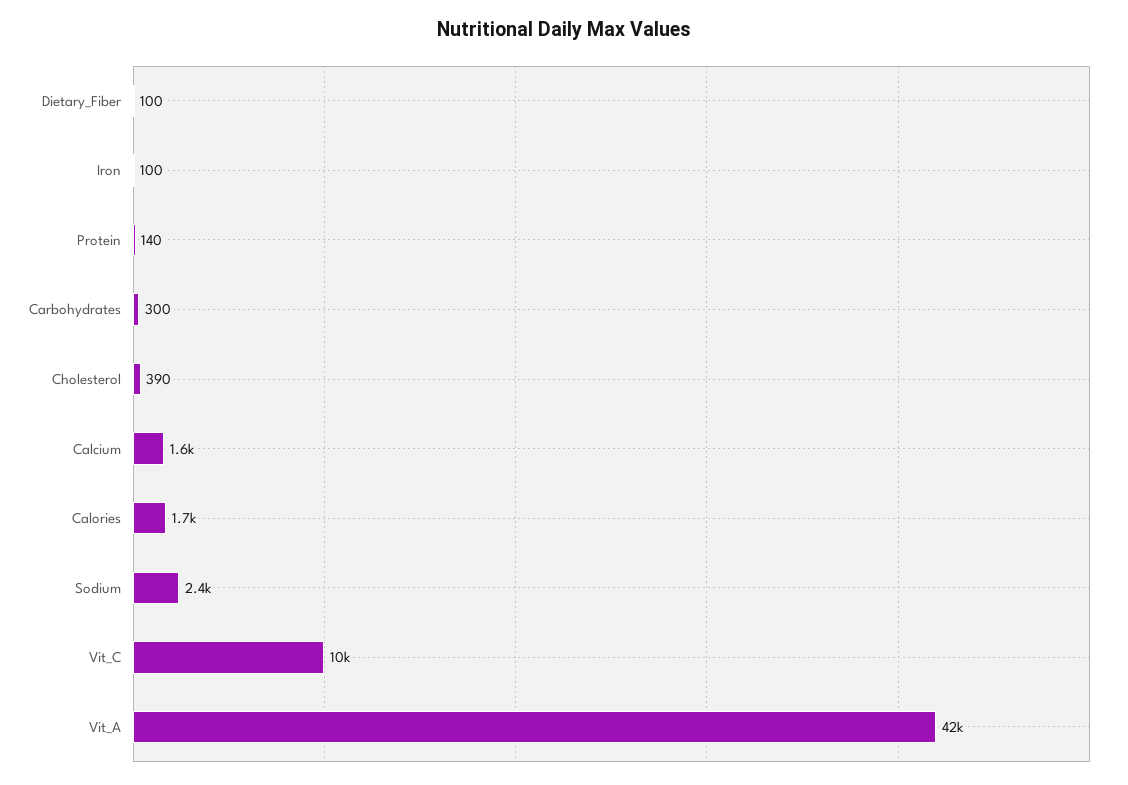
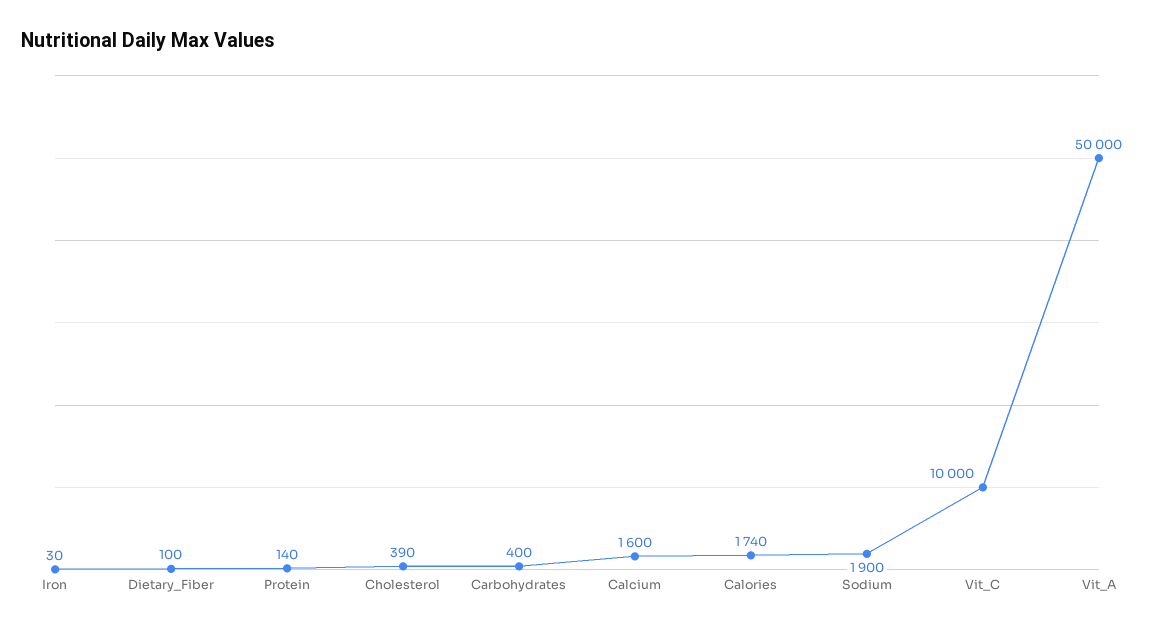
Iron: 100 -> 30
Carbohydrates: 300 -> 400
Sodium: 2400 -> 1900
Vit_A: 42000 -> 50000

